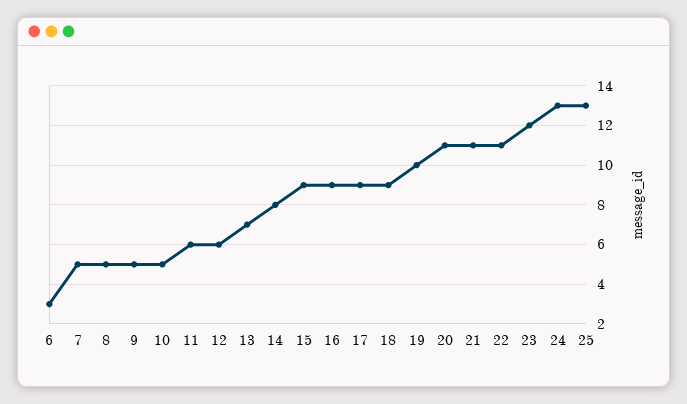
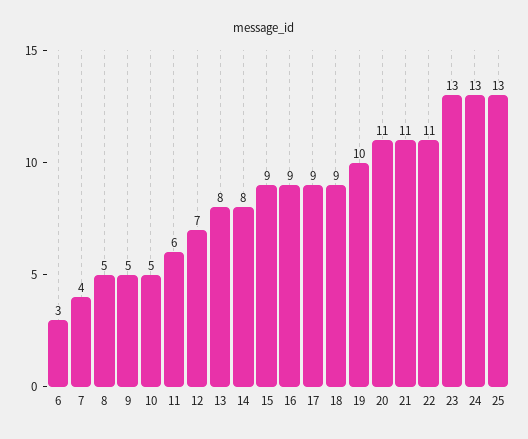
7: 5 -> 4
12: 6 -> 7
13: 7 -> 8
23: 12 -> 13

